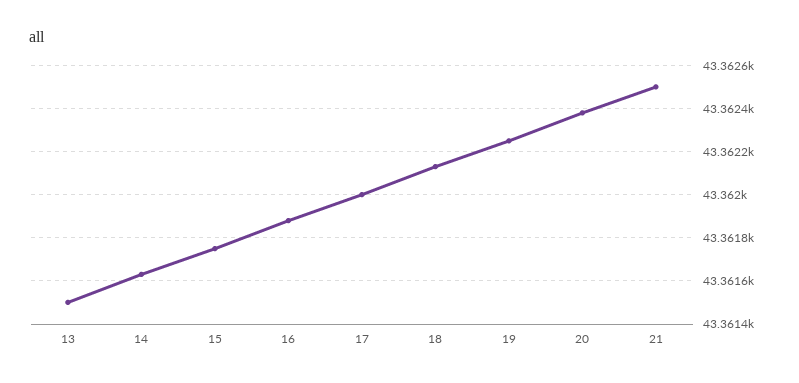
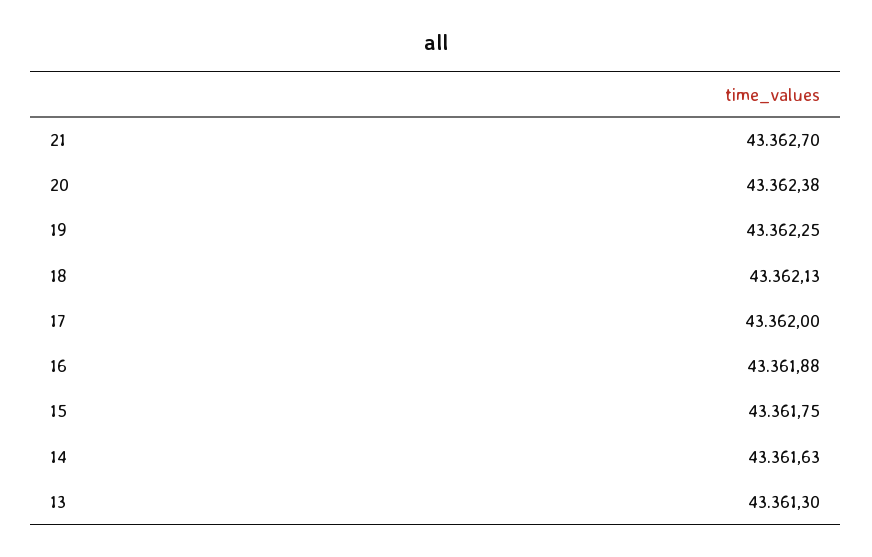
13: 43361.5 -> 43361.3
21: 43362.5 -> 43362.7

